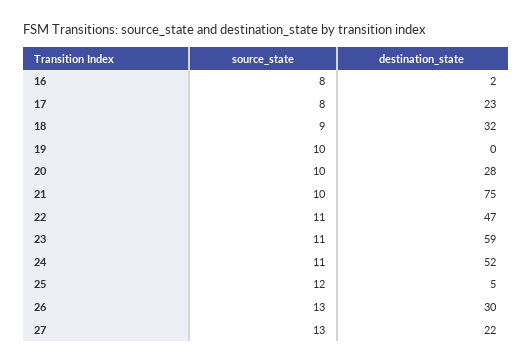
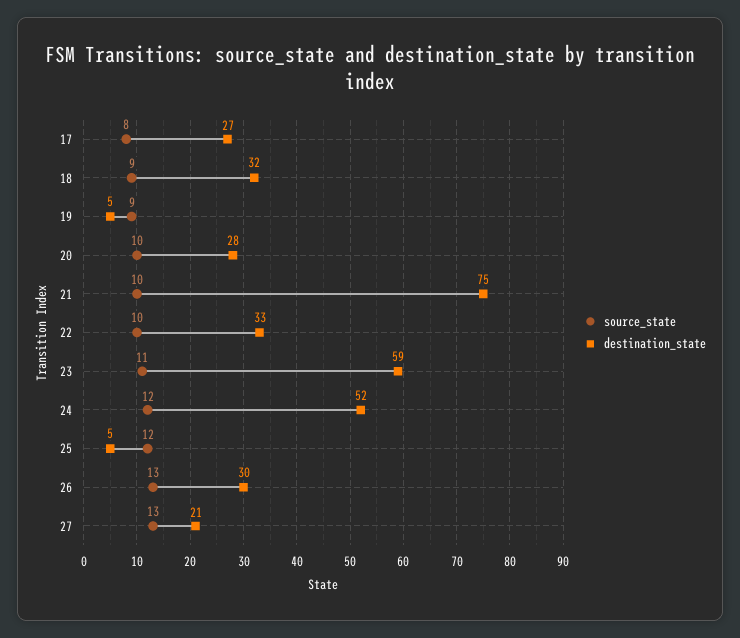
source_state, 16: 8 -> none
destination_state, 16: 2 -> none
destination_state, 17: 23 -> 27
source_state, 19: 10 -> 9
destination_state, 19: 0 -> 5
source_state, 22: 11 -> 10
destination_state, 22: 47 -> 33
source_state, 24: 11 -> 12
destination_state, 27: 22 -> 21

